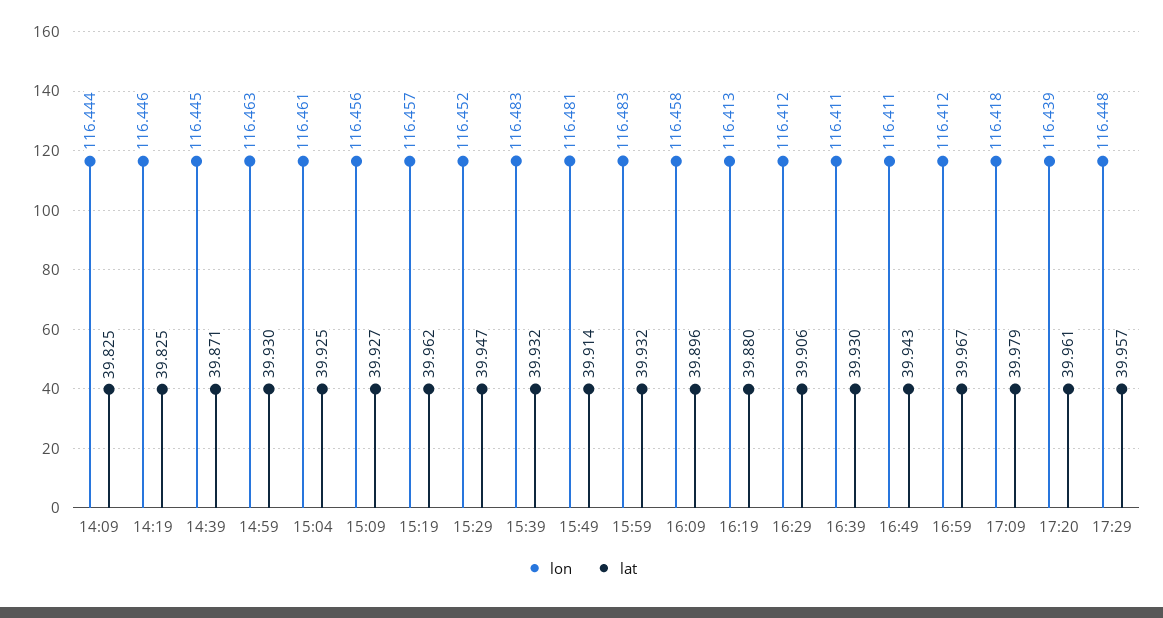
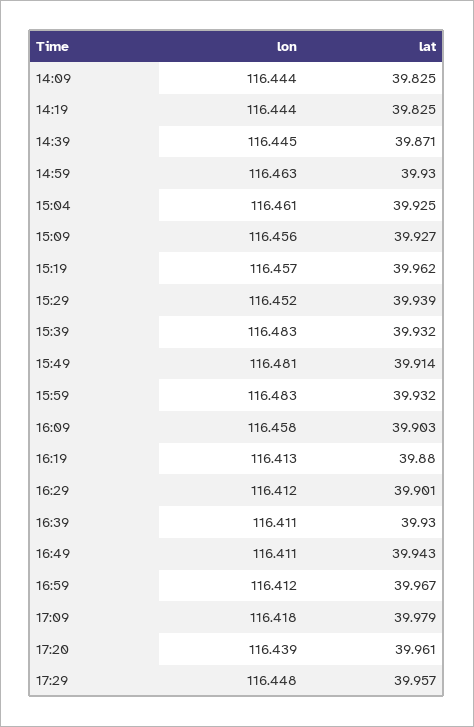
lon, 14:19: 116.446 -> 116.444
lat, 15:29: 39.947 -> 39.939
lat, 16:09: 39.896 -> 39.903
lat, 16:29: 39.906 -> 39.901

